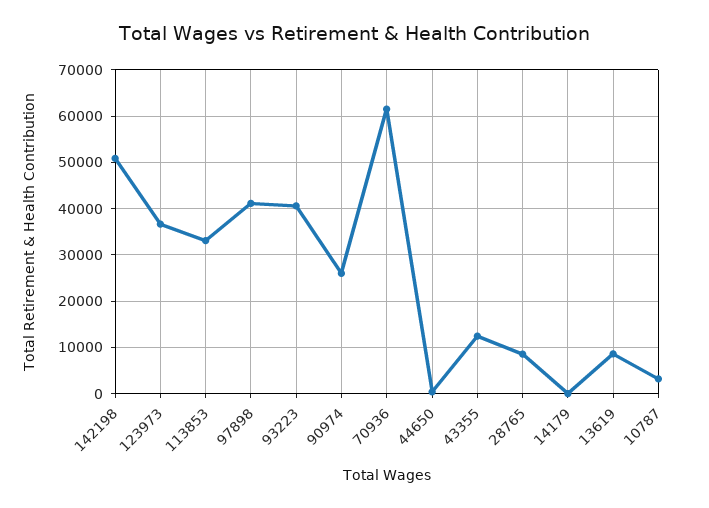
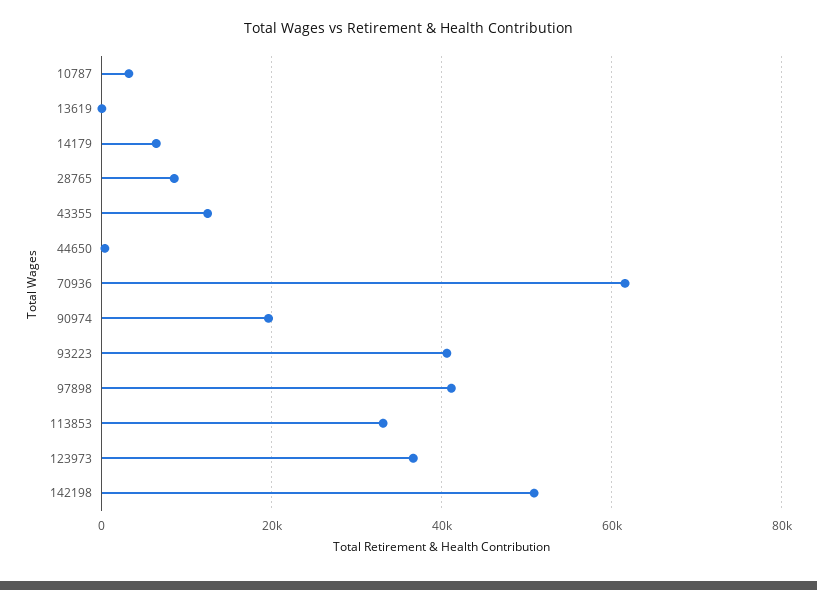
90974: 26000 -> 20000
14179: 0 -> 6000
13619: 8000 -> 0

